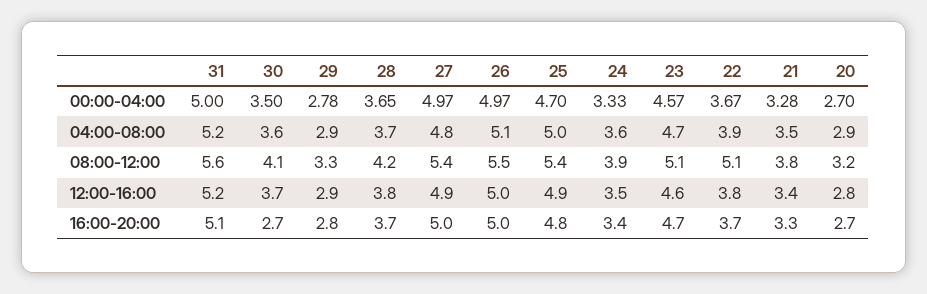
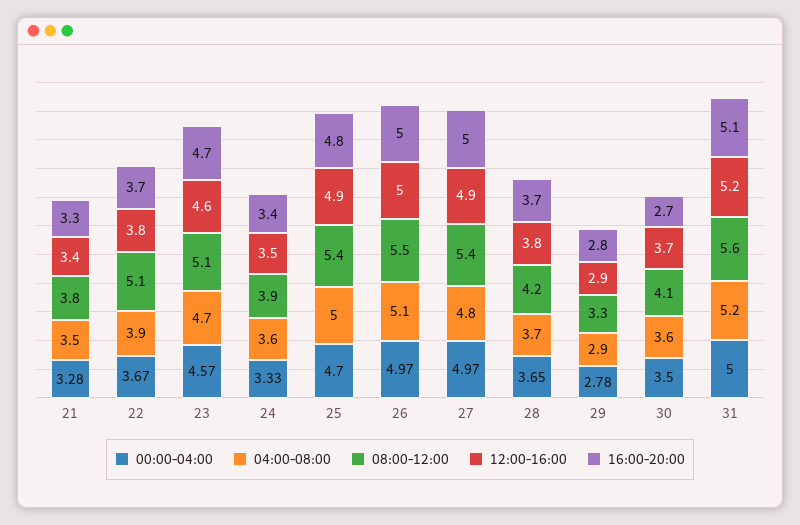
00:00-04:00, 20: 2.7 -> none
04:00-08:00, 20: 2.9 -> none
08:00-12:00, 20: 3.2 -> none
12:00-16:00, 20: 2.8 -> none
16:00-20:00, 20: 2.7 -> none

